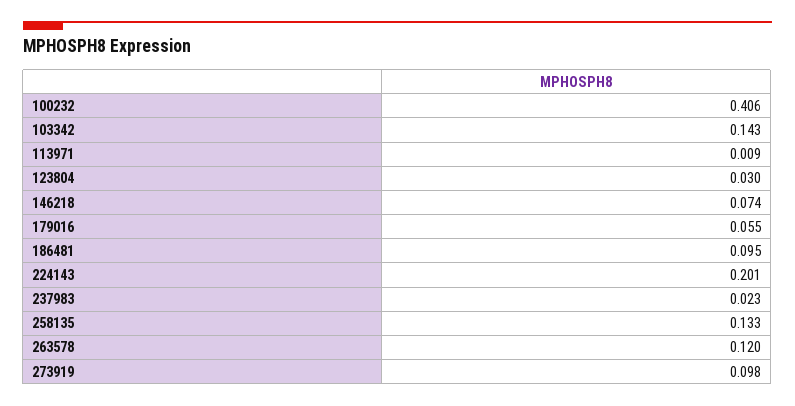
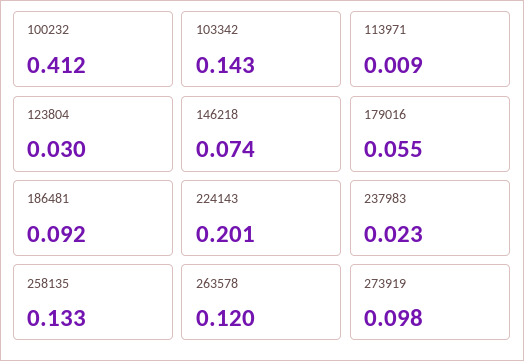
100232: 0.406 -> 0.412
186481: 0.095 -> 0.092

